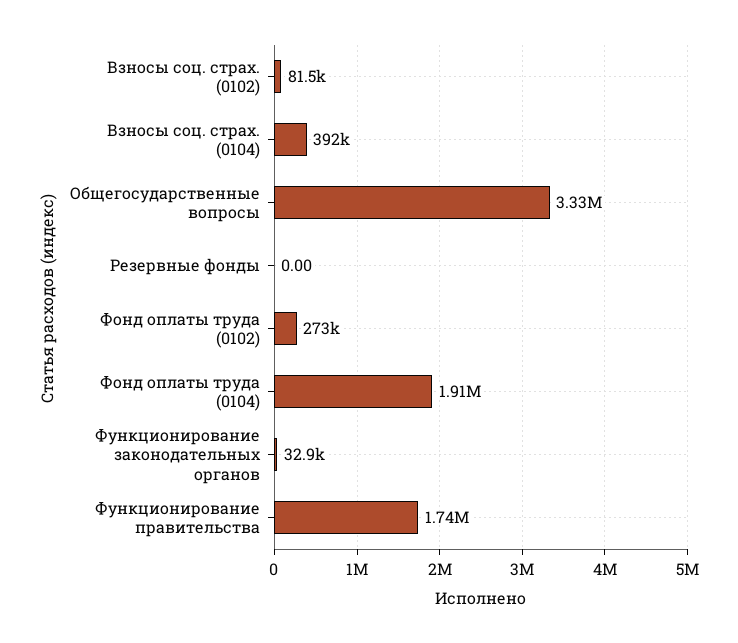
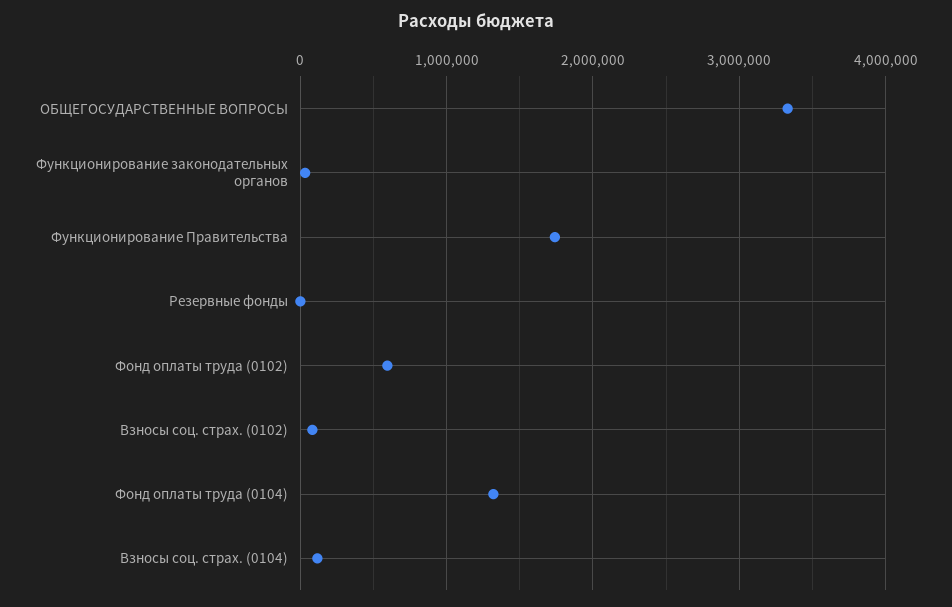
Взносы соц. страх. (0104): 392000 -> 100000
Фонд оплаты труда (0102): 273000 -> 600000
Фонд оплаты труда (0104): 1910000 -> 1300000

